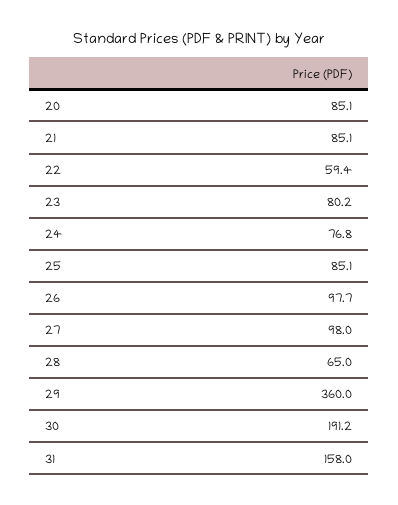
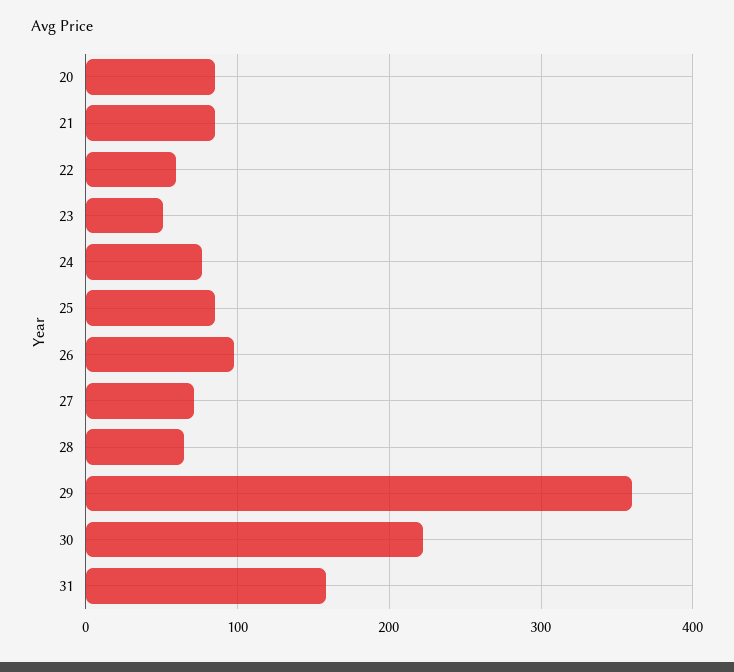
23: 80.2 -> 50
27: 98 -> 70
30: 191.2 -> 220

